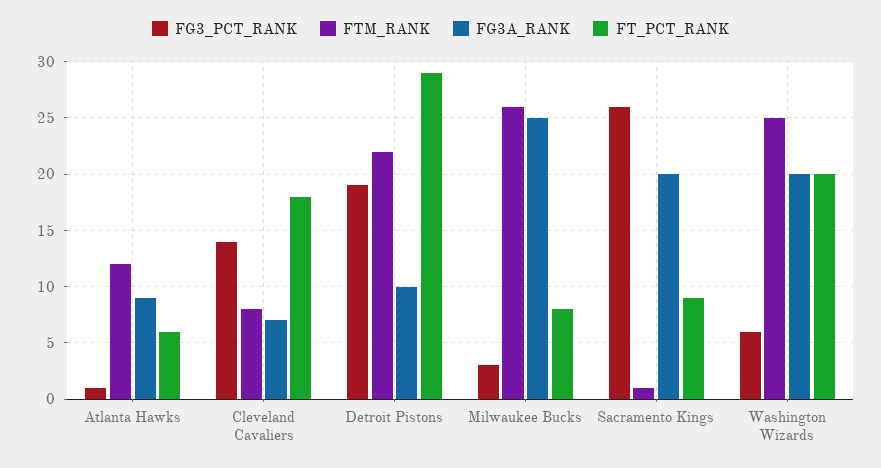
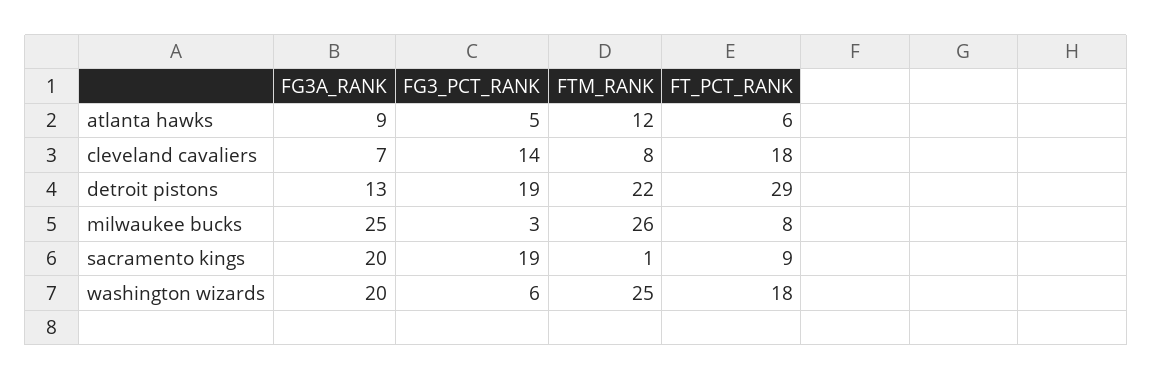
FG3_PCT_RANK, Atlanta Hawks: 1 -> 5
FG3A_RANK, Detroit Pistons: 10 -> 13
FG3_PCT_RANK, Sacramento Kings: 26 -> 19
FT_PCT_RANK, Washington Wizards: 20 -> 18

